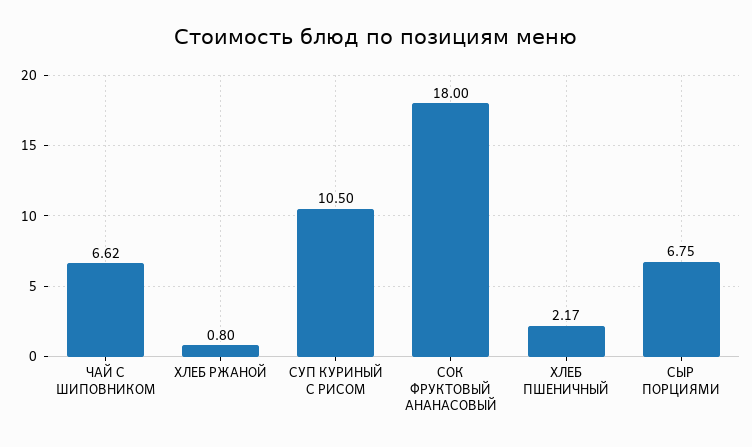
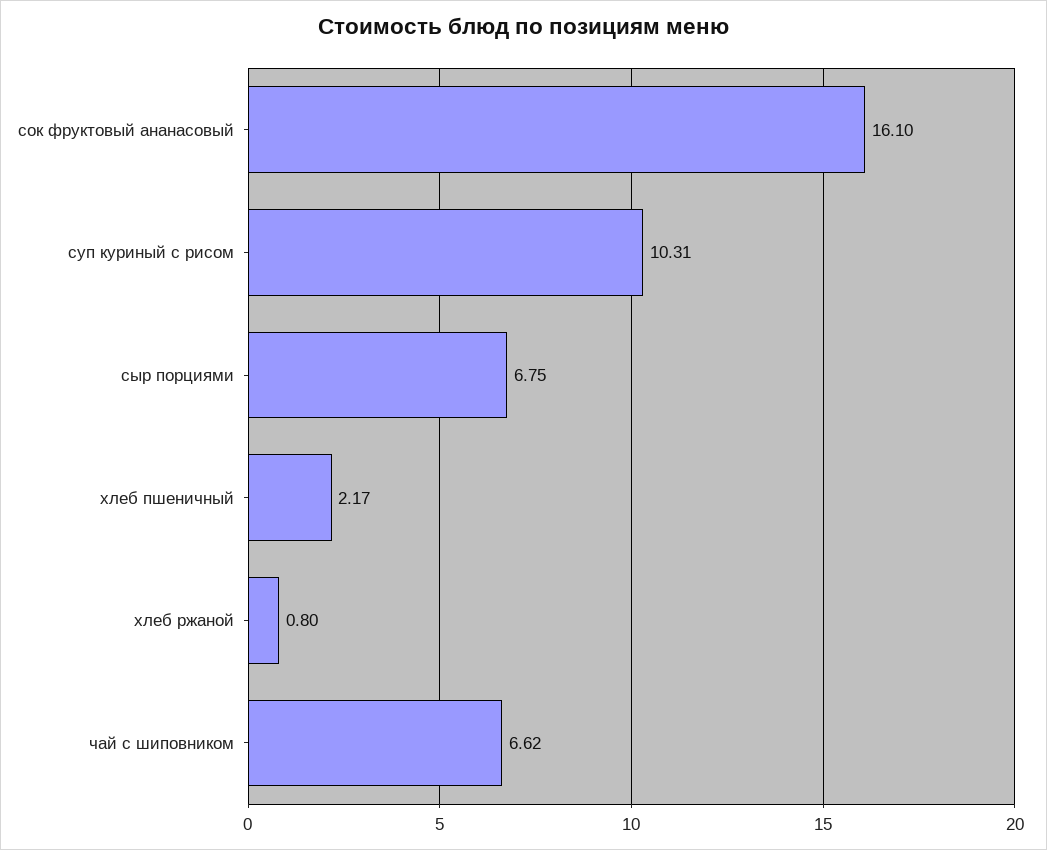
СУП КУРИНЫЙ С РИСОМ: 10.5 -> 10.31
СОК ФРУКТОВЫЙ АНАНАСОВЫЙ: 18 -> 16.1

